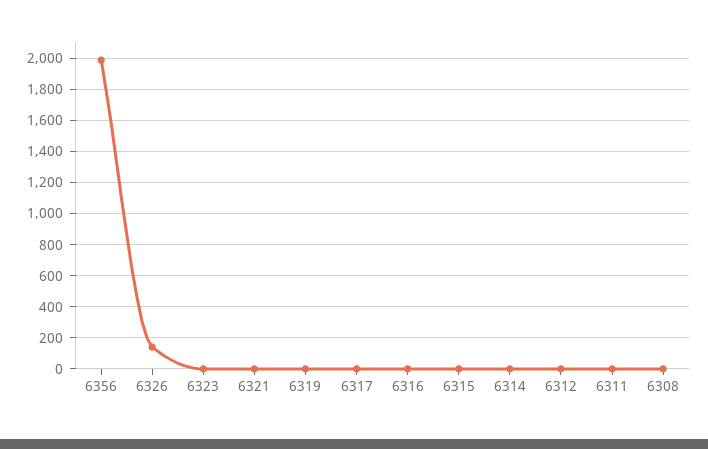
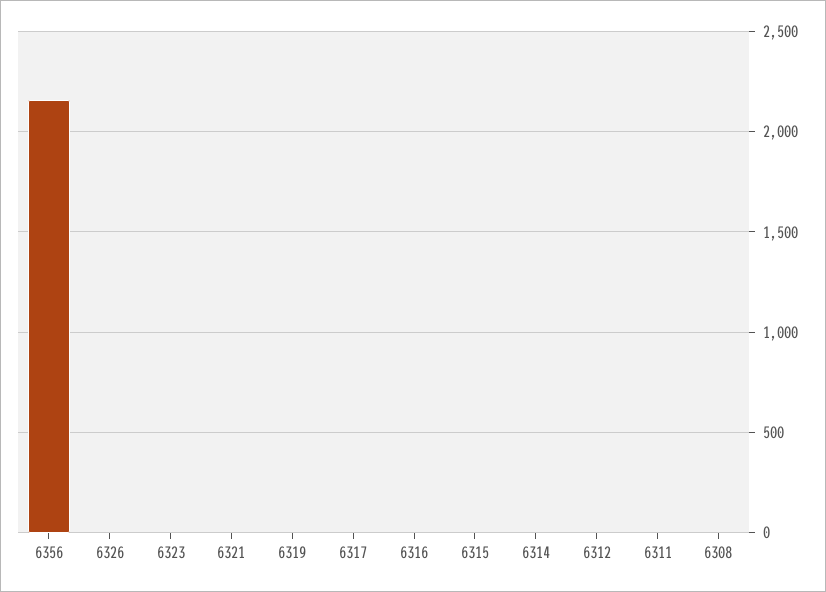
6356: 2000 -> 2150
6326: 150 -> 0

